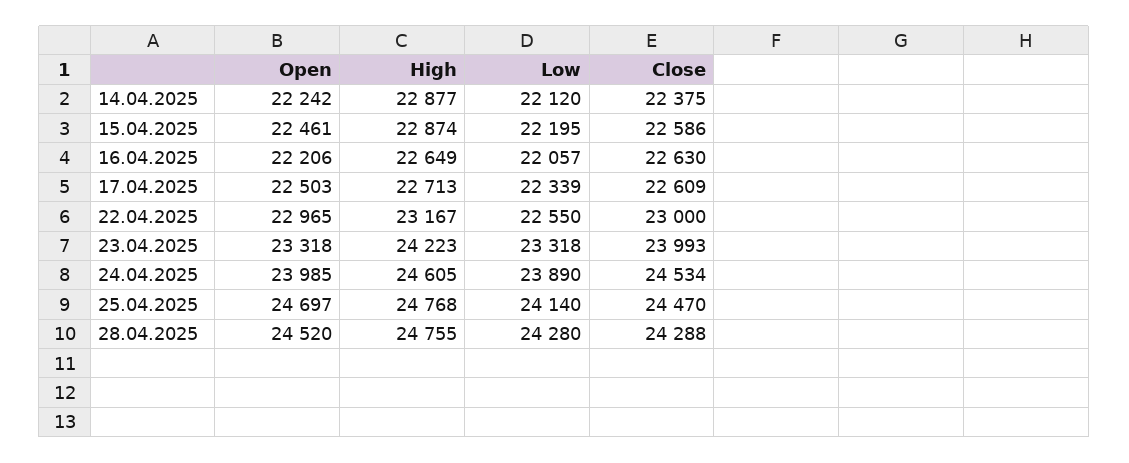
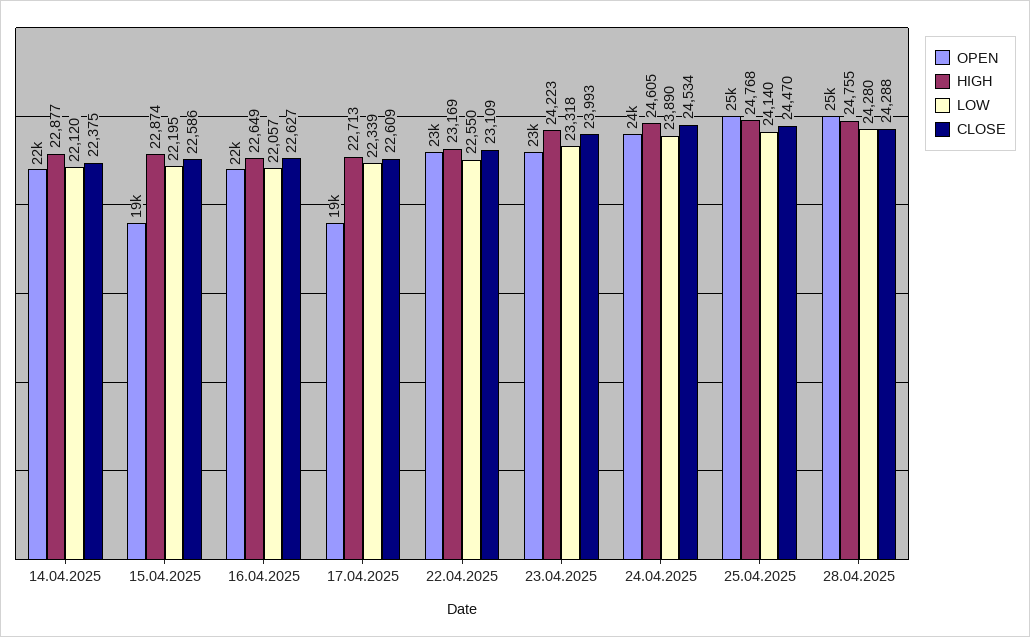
Open, 15.04.2025: 22461 -> 19000
Close, 16.04.2025: 22630 -> 22627
Open, 17.04.2025: 22503 -> 19000
High, 22.04.2025: 23167 -> 23169
Close, 22.04.2025: 23000 -> 23109

